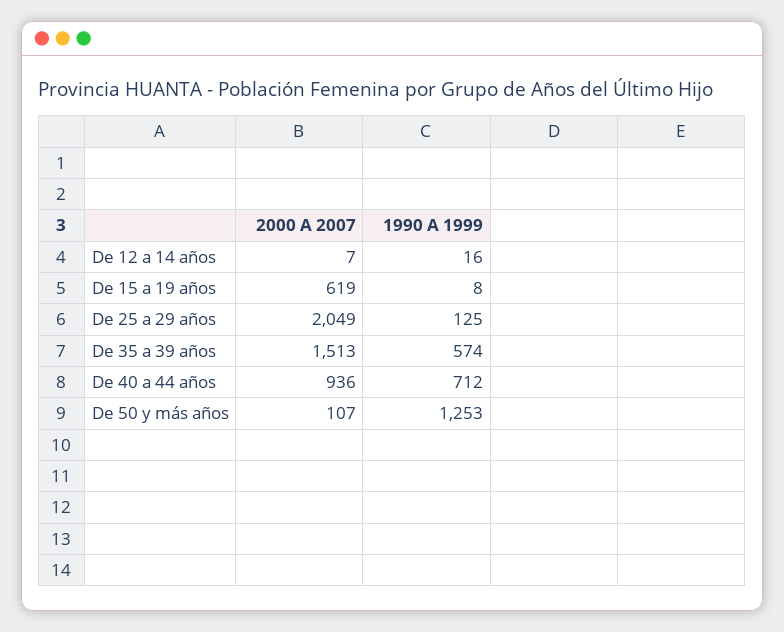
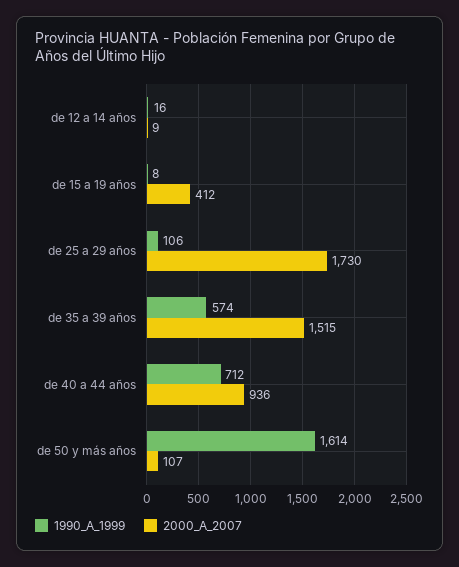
2000 A 2007, De 12 a 14 años: 7 -> 9
2000 A 2007, De 15 a 19 años: 619 -> 412
2000 A 2007, De 25 a 29 años: 2049 -> 1730
1990 A 1999, De 25 a 29 años: 125 -> 106
2000 A 2007, De 35 a 39 años: 1513 -> 1515
1990 A 1999, De 50 y más años: 1253 -> 1614

